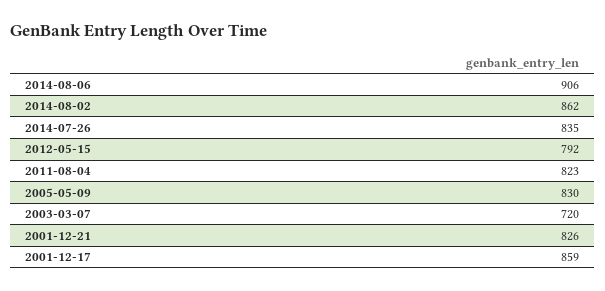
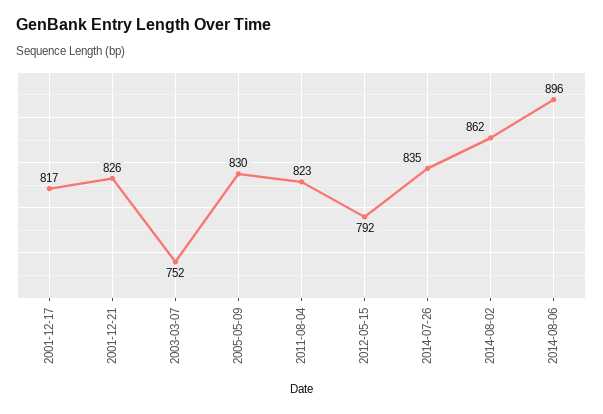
2014-08-06: 906 -> 896
2003-03-07: 720 -> 752
2001-12-17: 859 -> 817

